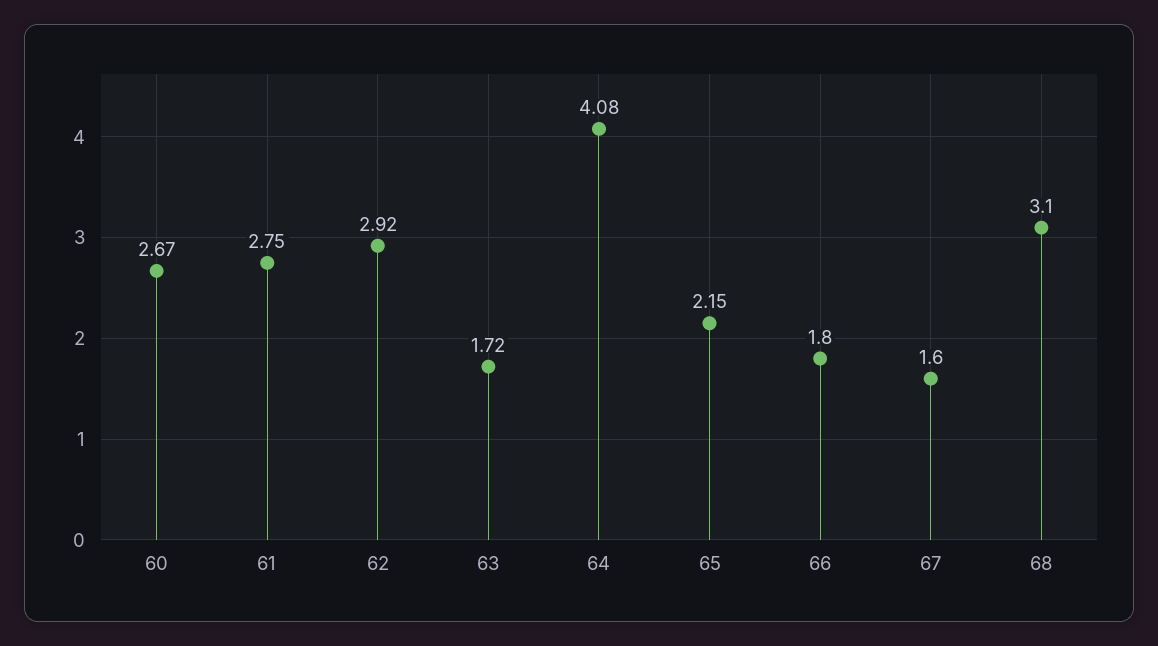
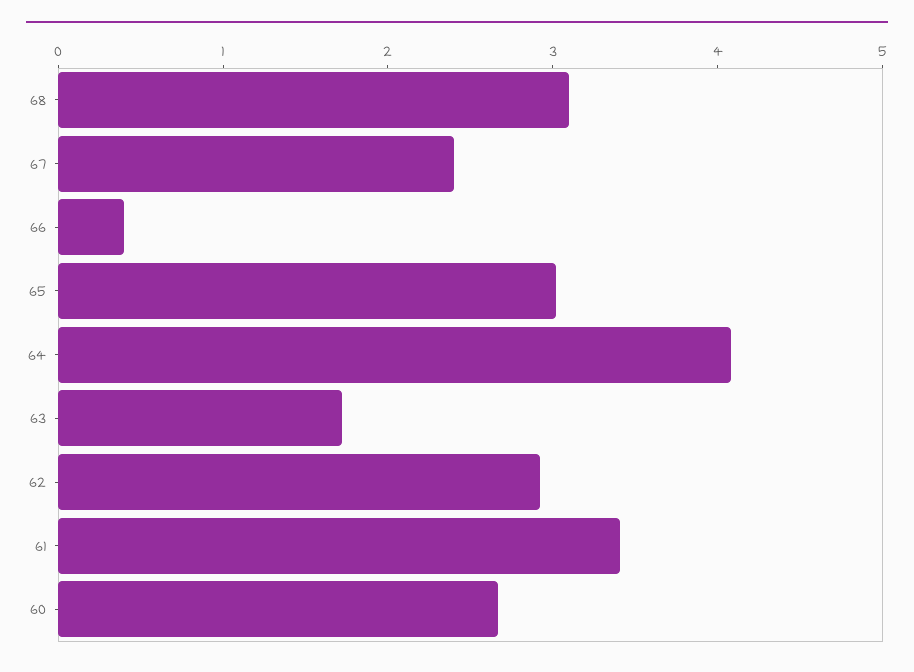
61: 2.75 -> 3.4
65: 2.15 -> 3
66: 1.8 -> 0.4
67: 1.6 -> 2.4

